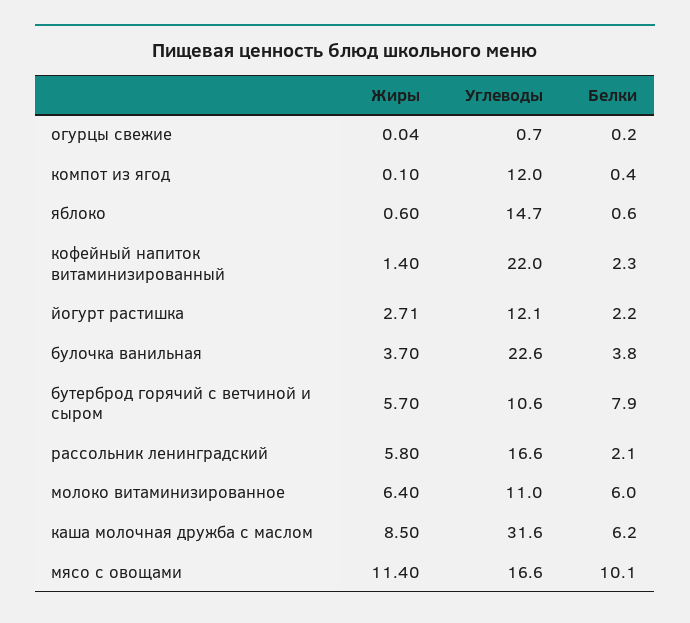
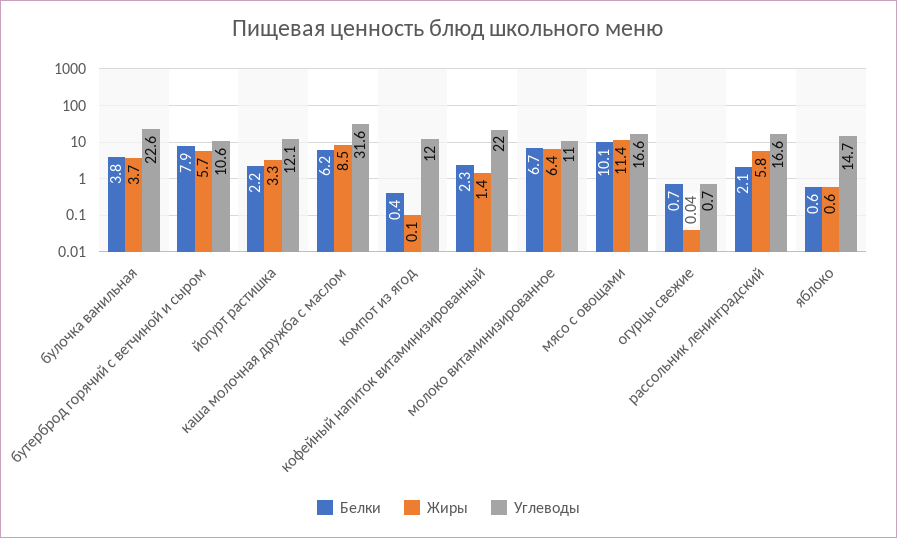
Белки, огурцы свежие: 0.2 -> 0.7
Жиры, йогурт растишка: 2.71 -> 3.3
Белки, молоко витаминизированное: 6 -> 6.7

